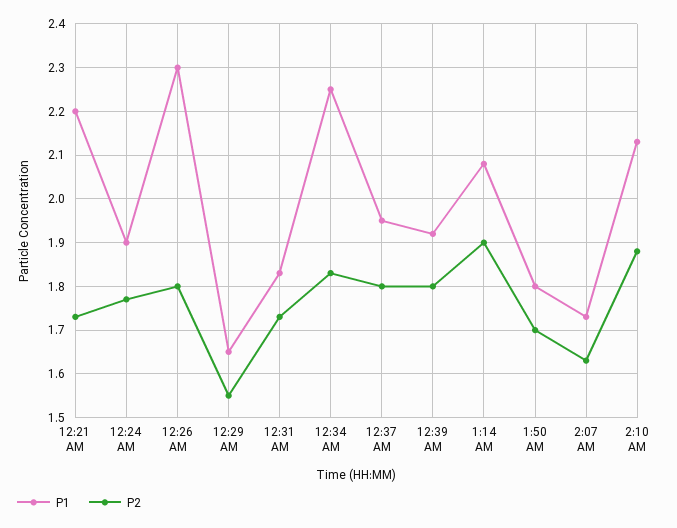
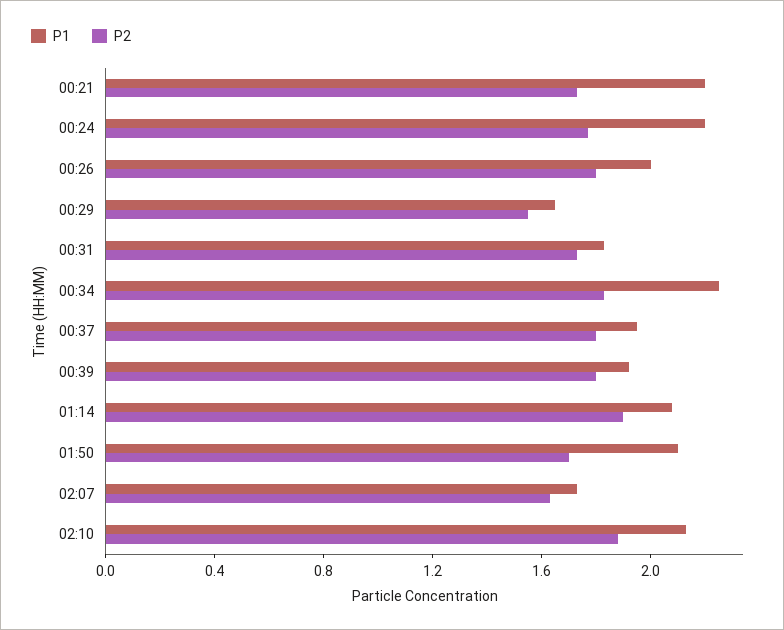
P1, 12:24 AM: 1.9 -> 2.2
P1, 12:26 AM: 2.3 -> 2
P1, 1:50 AM: 1.8 -> 2.1

